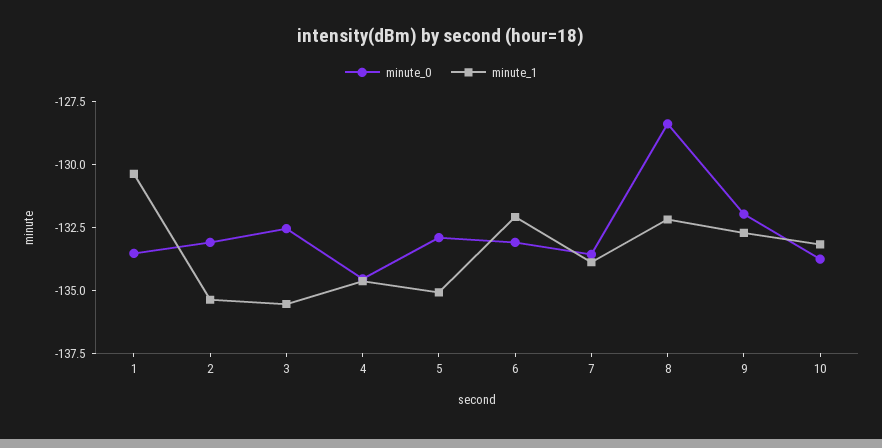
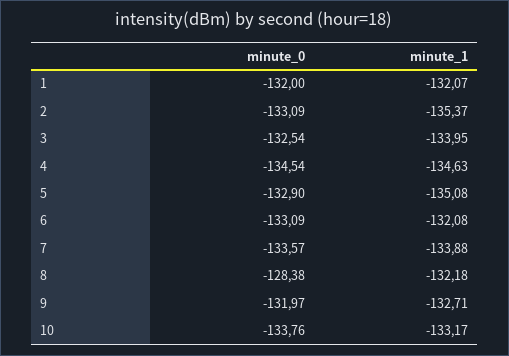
minute_0, 1: -133.5 -> -132
minute_1, 1: -130.5 -> -132.07
minute_1, 3: -135.5 -> -133.95

